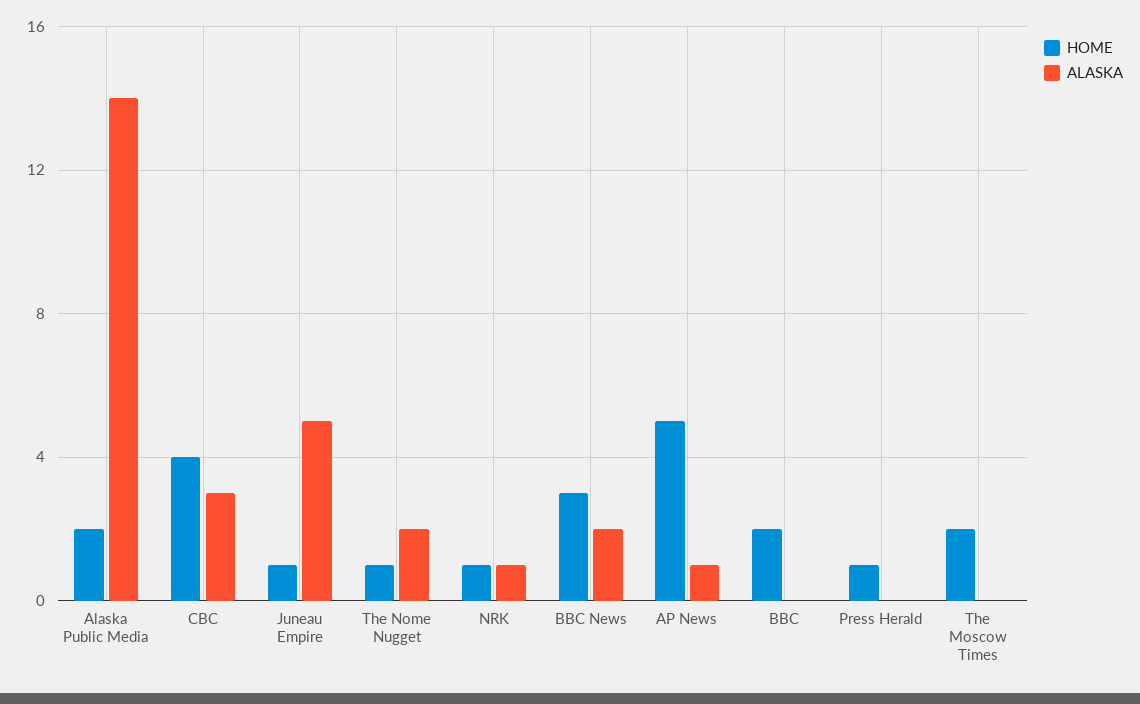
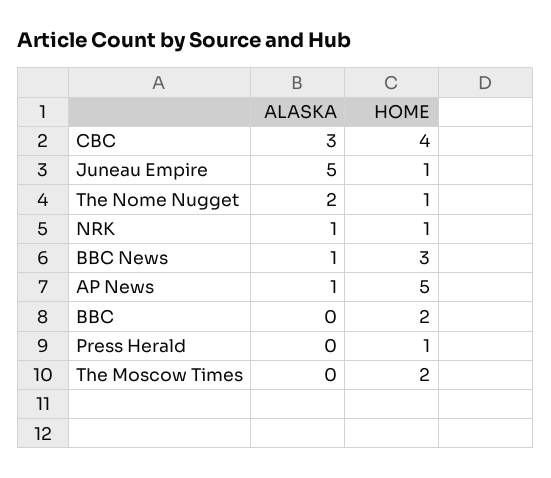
HOME, Alaska Public Media: 2 -> none
ALASKA, Alaska Public Media: 14 -> none
ALASKA, BBC News: 2 -> 1

